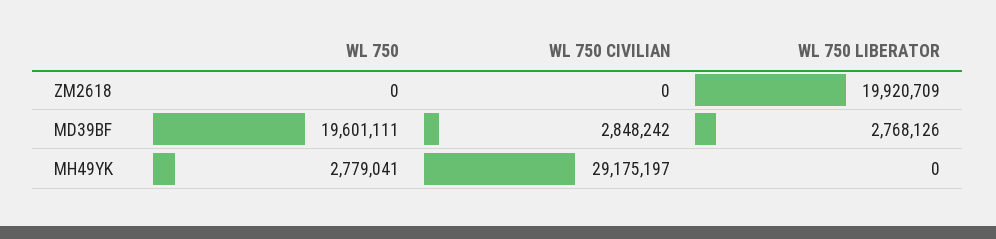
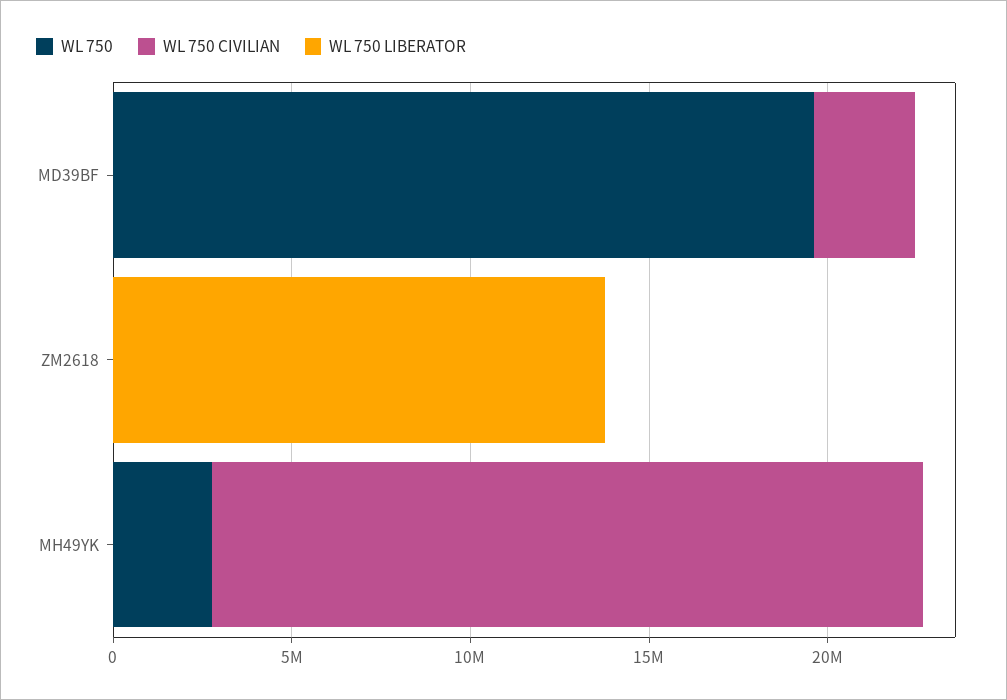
WL 750 LIBERATOR, ZM2618: 19920709 -> 14000000
WL 750 LIBERATOR, MD39BF: 2768126 -> 0
WL 750 CIVILIAN, MH49YK: 29175197 -> 20000000

